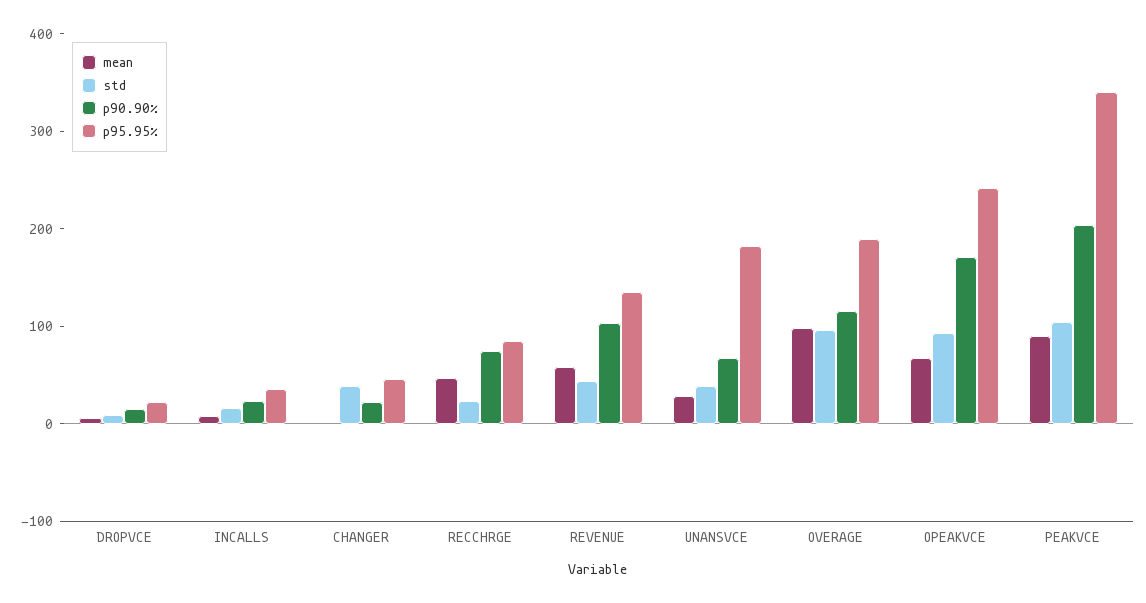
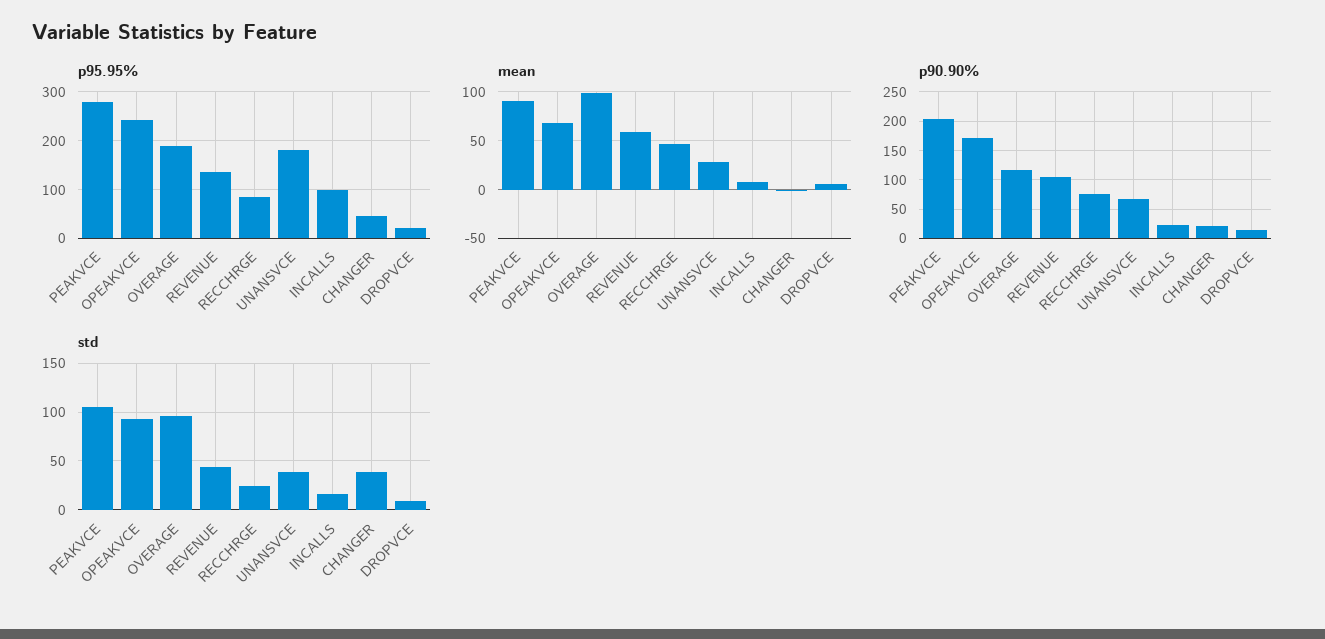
p95.95%, INCALLS: 40 -> 100
p95.95%, PEAKVCE: 340 -> 280

